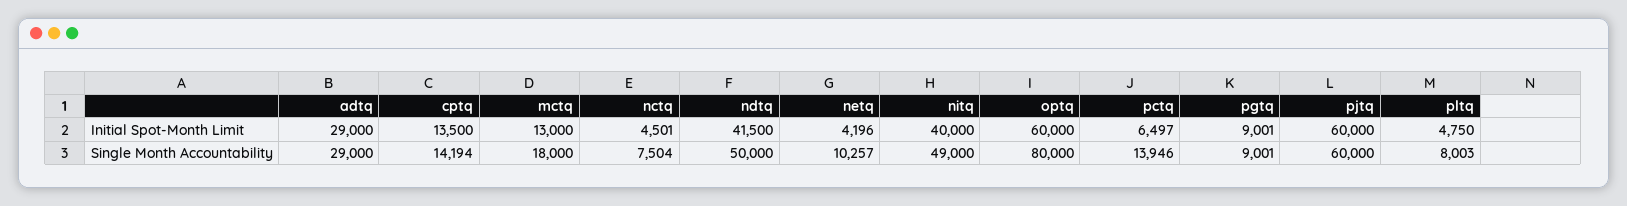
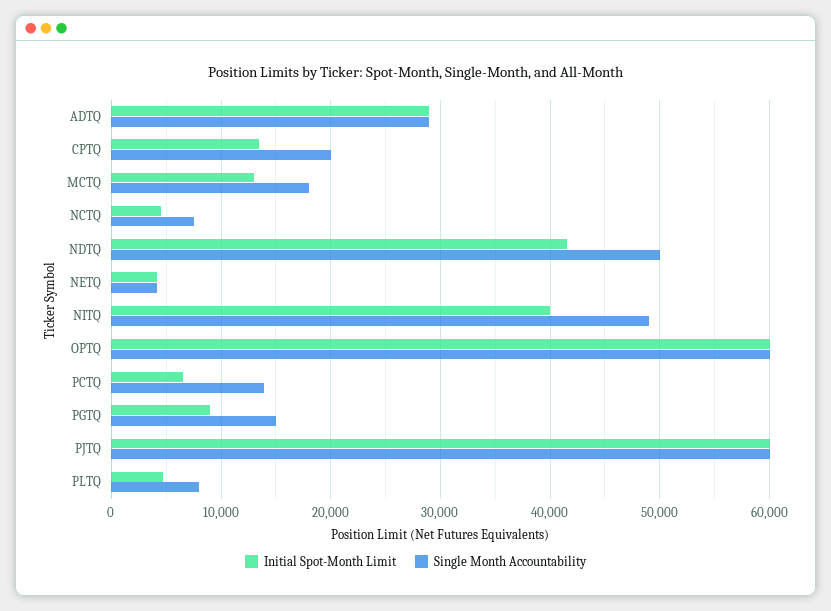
Single Month Accountability, cptq: 14194 -> 20000
Single Month Accountability, netq: 10257 -> 4000
Single Month Accountability, optq: 80000 -> 60000
Single Month Accountability, pgtq: 9001 -> 15000

